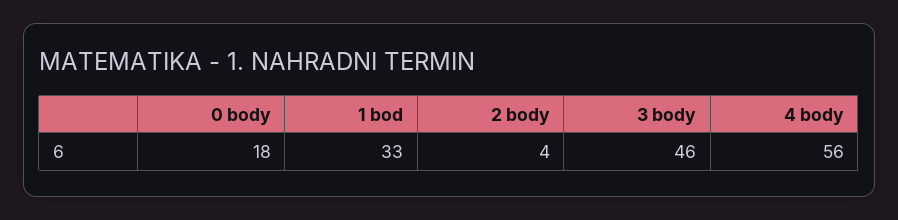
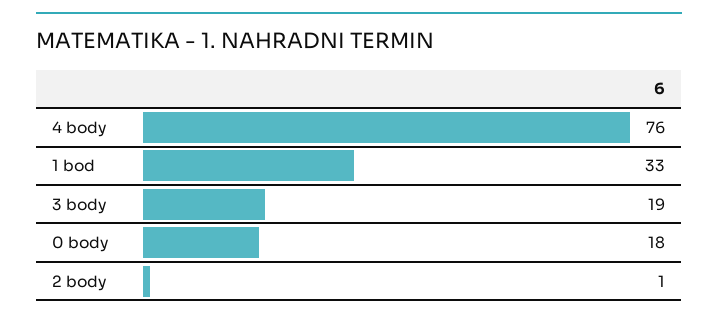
2 body: 4 -> 1
3 body: 46 -> 19
4 body: 56 -> 76

